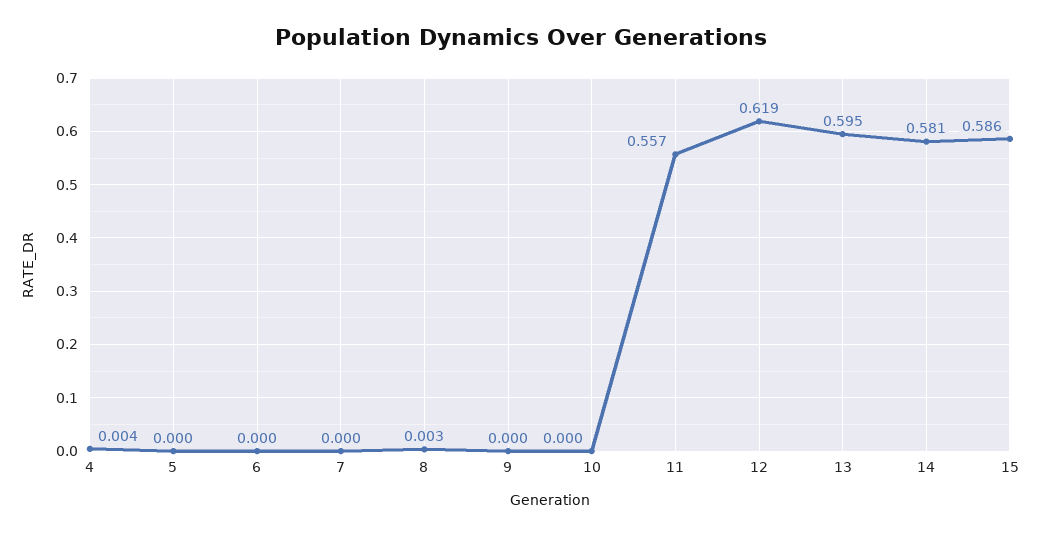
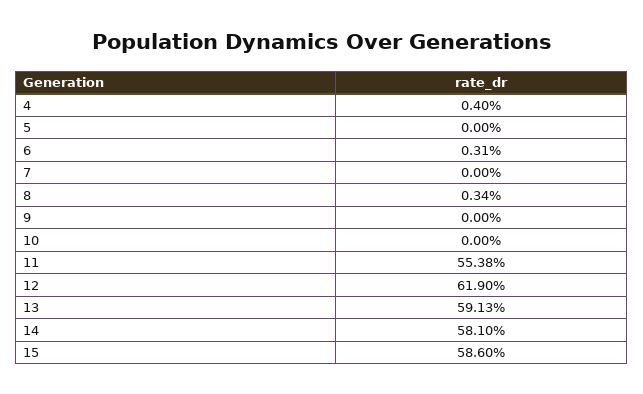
6: 0 -> 0.0031
11: 0.557 -> 0.5538
13: 0.595 -> 0.5913

